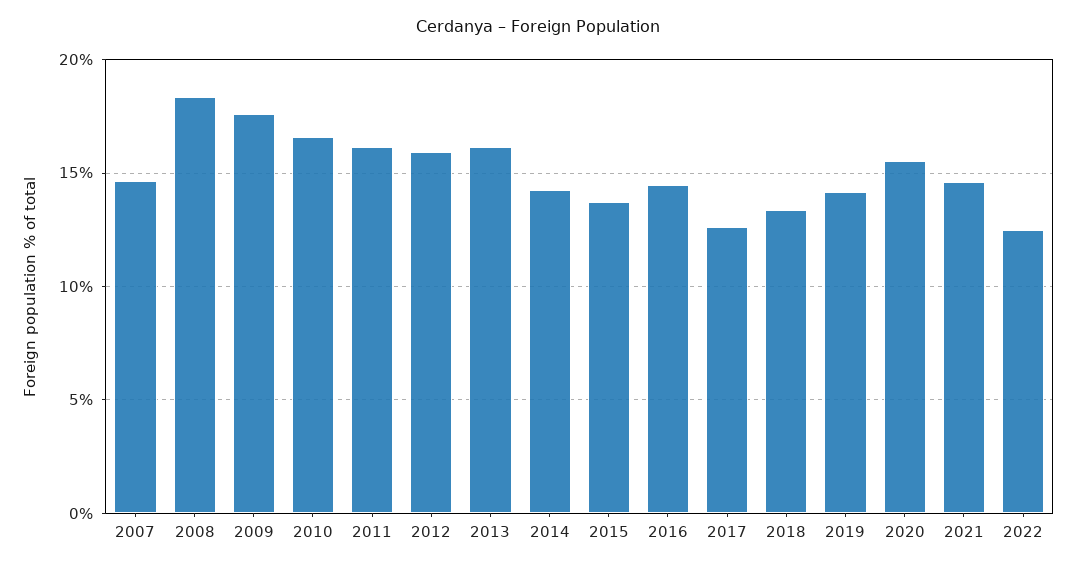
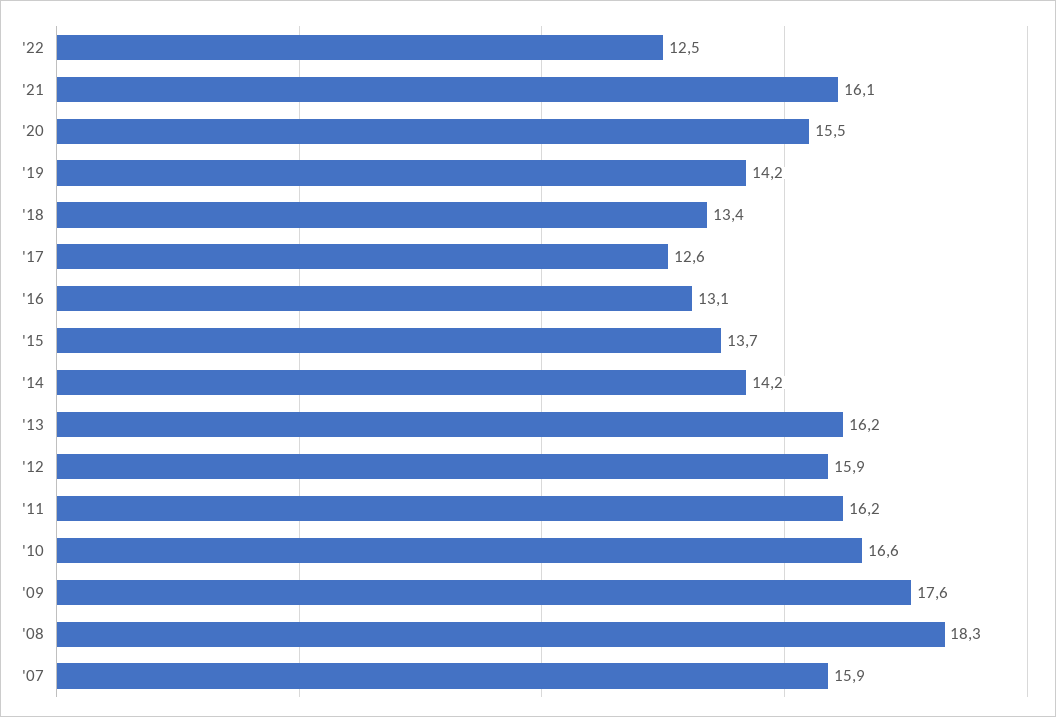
2007: 14.5 -> 15.9
2016: 14.5 -> 13.1
2021: 14.5 -> 16.1

